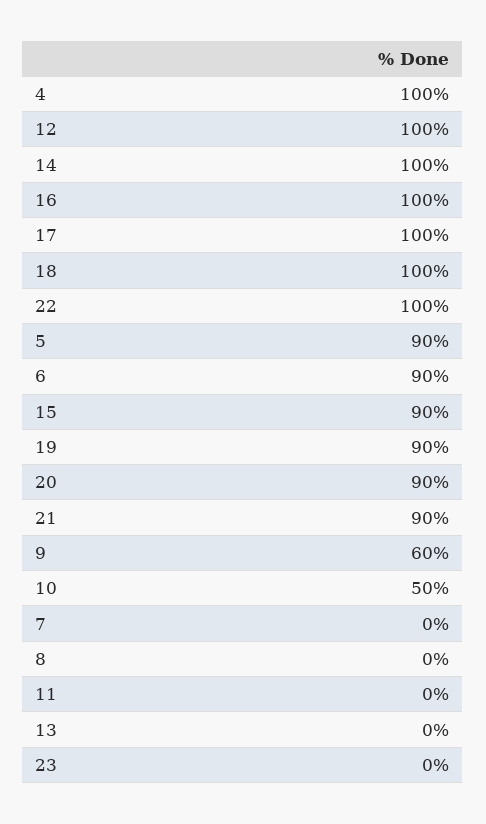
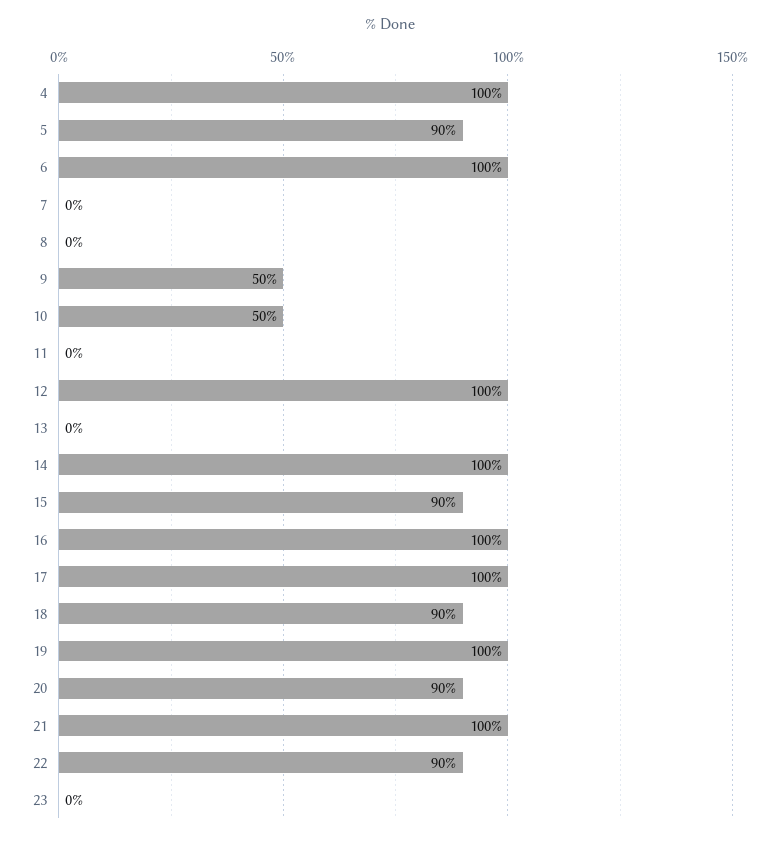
18: 100 -> 90
22: 100 -> 90
6: 90 -> 100
19: 90 -> 100
21: 90 -> 100
9: 60 -> 50

